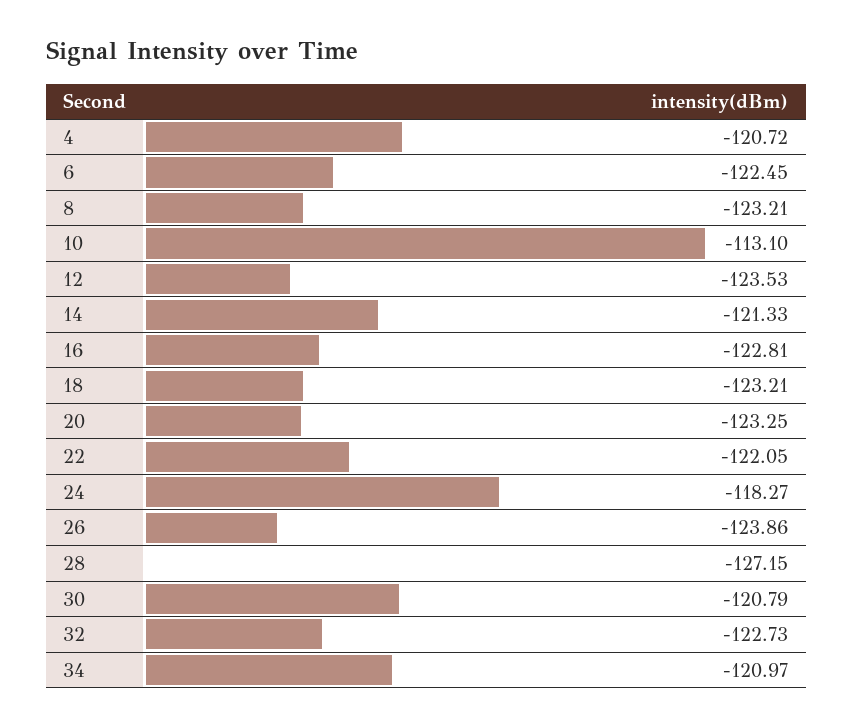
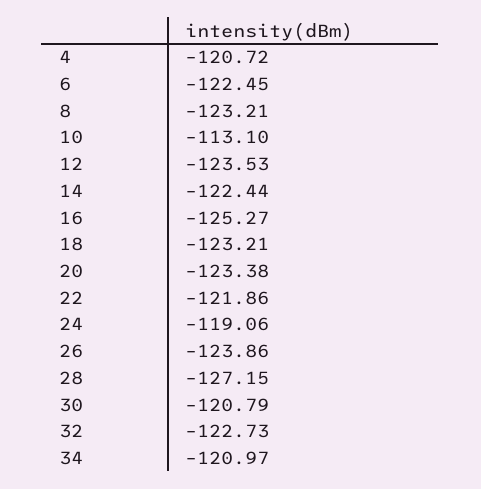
14: -121.33 -> -122.44
16: -122.81 -> -125.27
20: -123.25 -> -123.38
22: -122.05 -> -121.86
24: -118.27 -> -119.06

